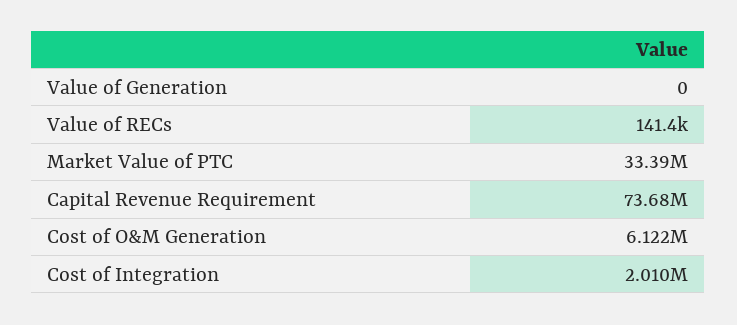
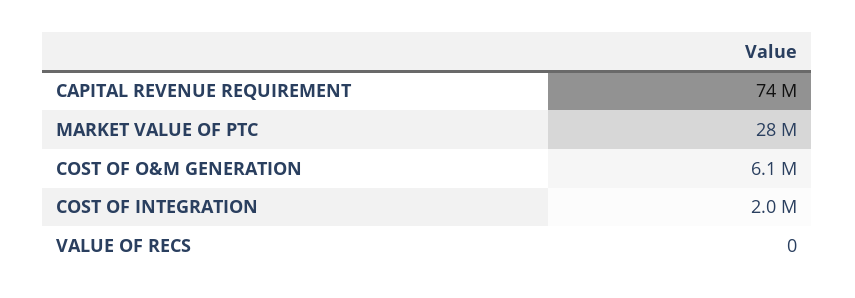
Value of Generation: 0 -> none
Value of RECs: 141400 -> 0
Market Value of PTC: 33390000 -> 28000000

